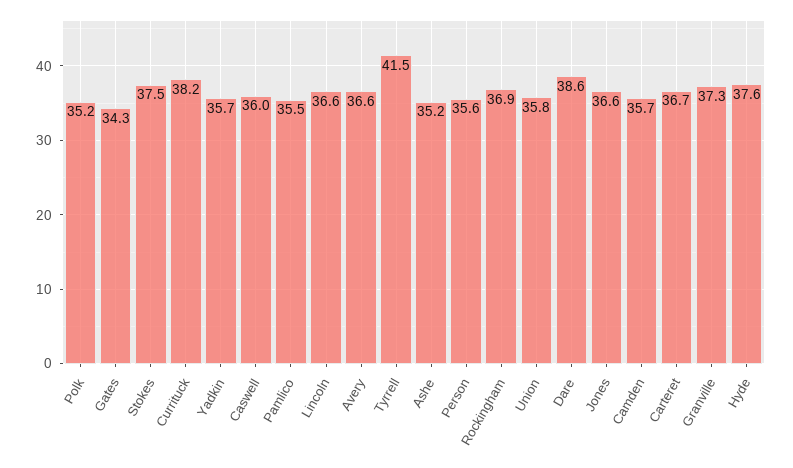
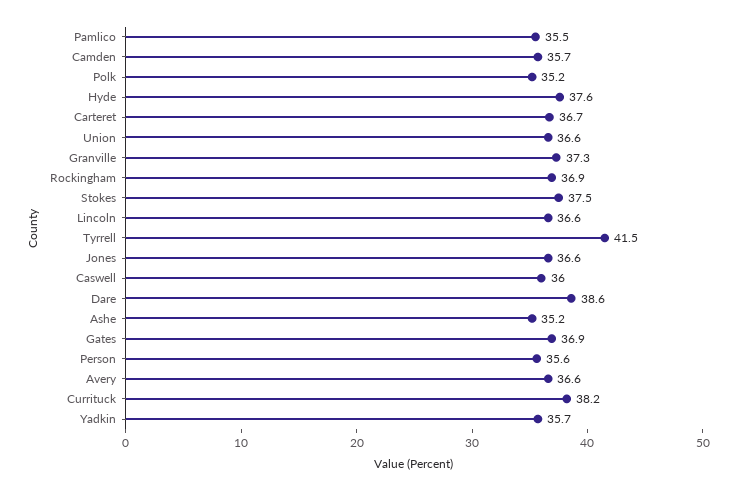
Gates: 34.3 -> 36.9
Union: 35.8 -> 36.6

